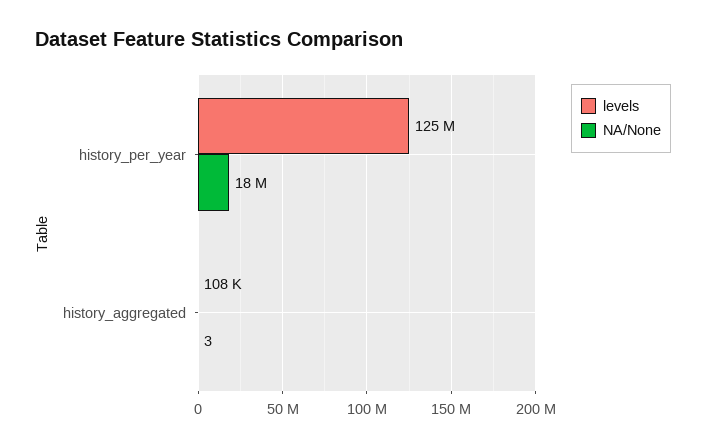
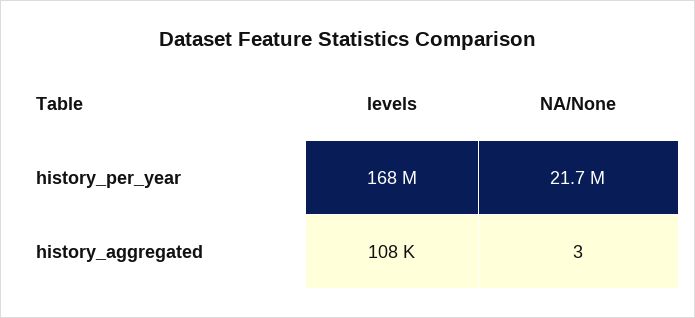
levels, history_per_year: 125000000 -> 168000000
NA/None, history_per_year: 18000000 -> 21700000

